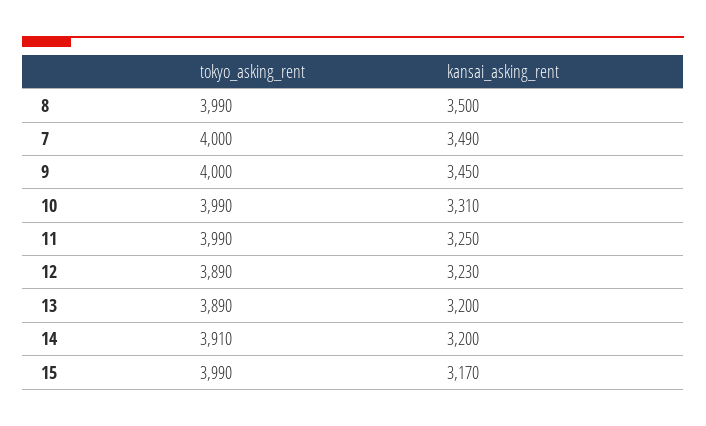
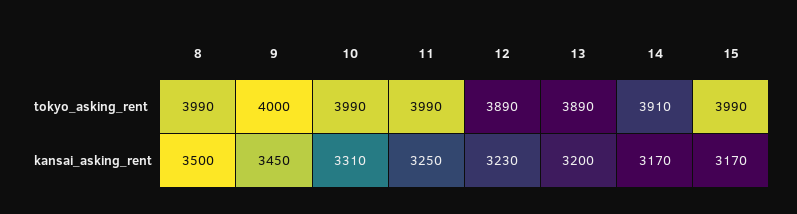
tokyo_asking_rent, 7: 4000 -> none
kansai_asking_rent, 7: 3490 -> none
kansai_asking_rent, 14: 3200 -> 3170

